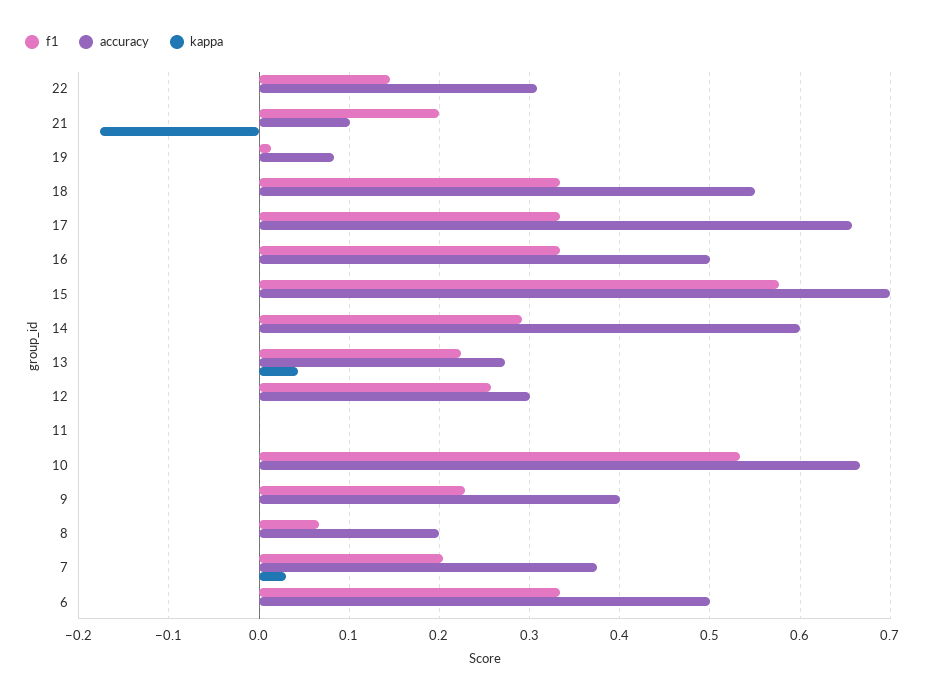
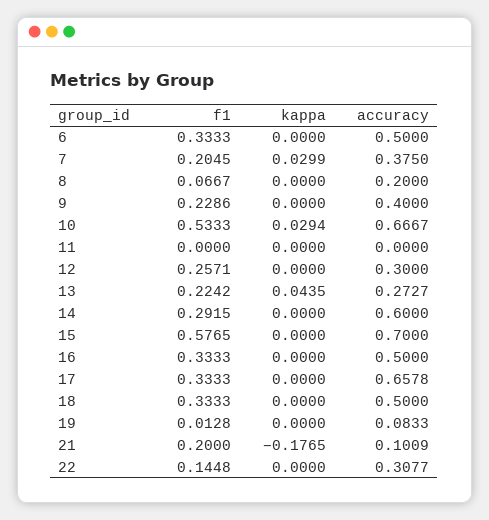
accuracy, 18: 0.55 -> 0.5
kappa, 10: 0 -> 0.0294

